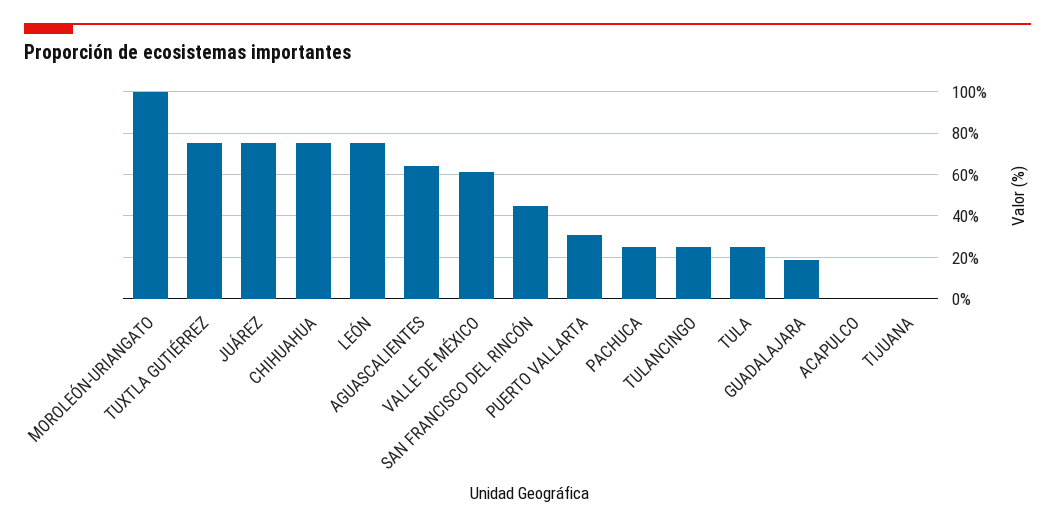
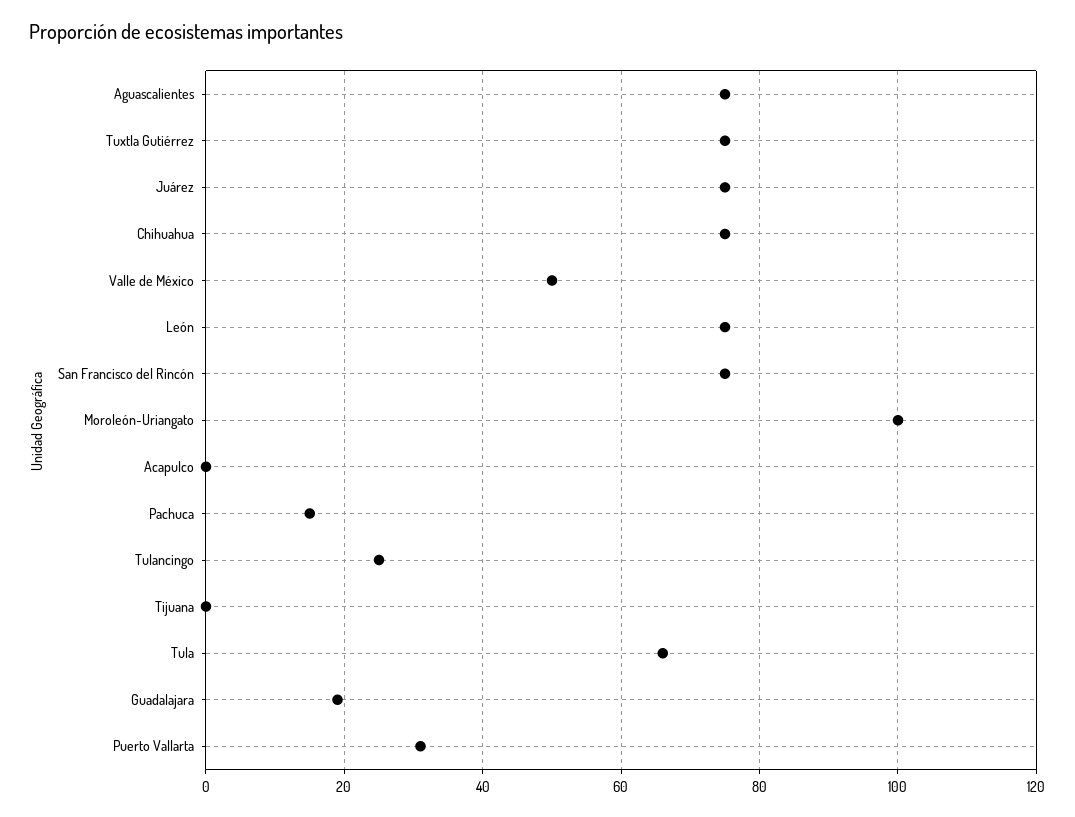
AGUASCALIENTES: 65 -> 75
VALLE DE MÉXICO: 60 -> 50
SAN FRANCISCO DEL RINCÓN: 45 -> 75
PACHUCA: 25 -> 15
TULA: 25 -> 65

